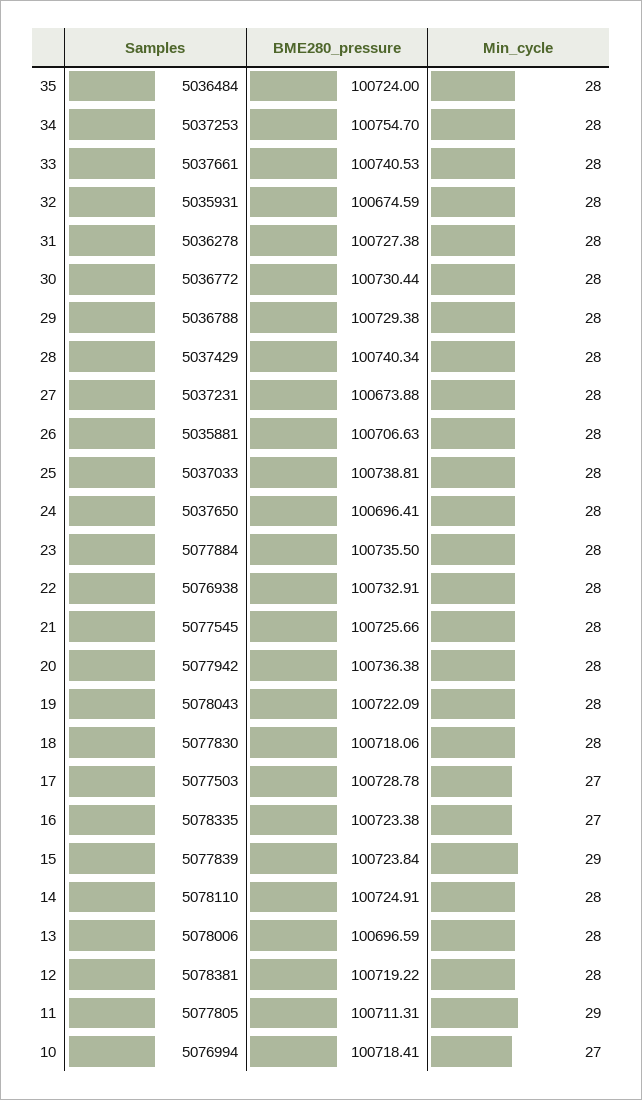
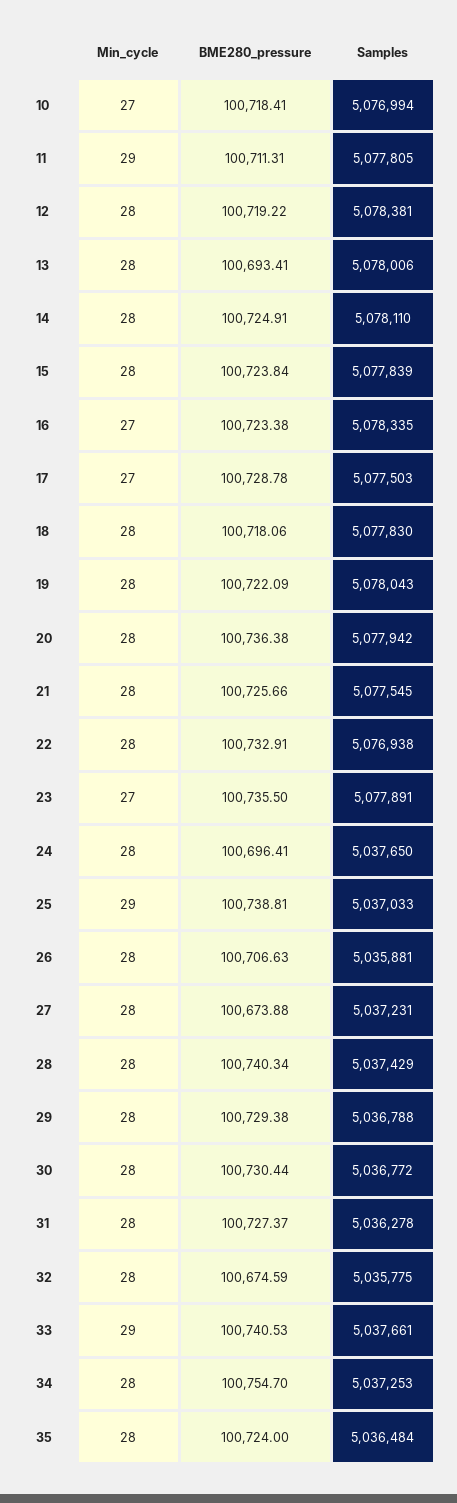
Min_cycle, 33: 28 -> 29
Samples, 32: 5035931 -> 5035775
BME280_pressure, 31: 100727.38 -> 100727.37
Min_cycle, 25: 28 -> 29
Samples, 23: 5077884 -> 5077891
Min_cycle, 23: 28 -> 27
Min_cycle, 15: 29 -> 28
BME280_pressure, 13: 100696.59 -> 100693.41

